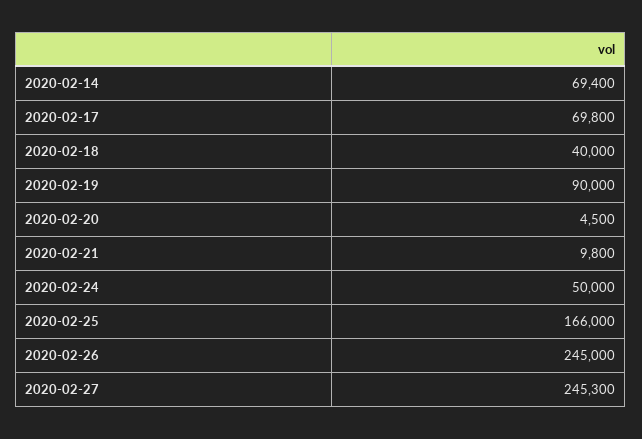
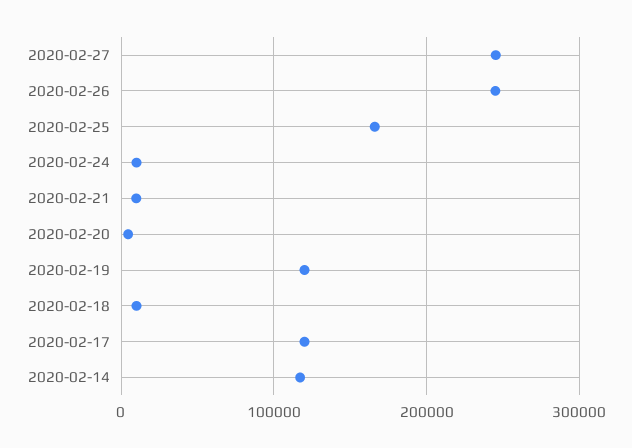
2020-02-14: 69400 -> 120000
2020-02-17: 69800 -> 120000
2020-02-18: 40000 -> 10000
2020-02-19: 90000 -> 120000
2020-02-24: 50000 -> 10000

